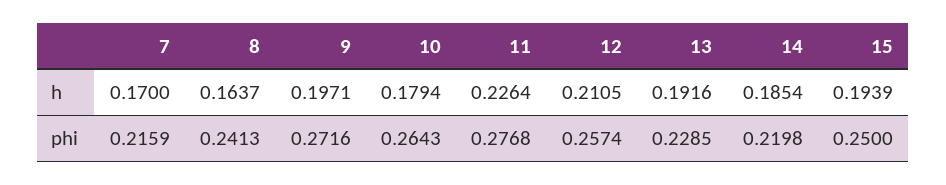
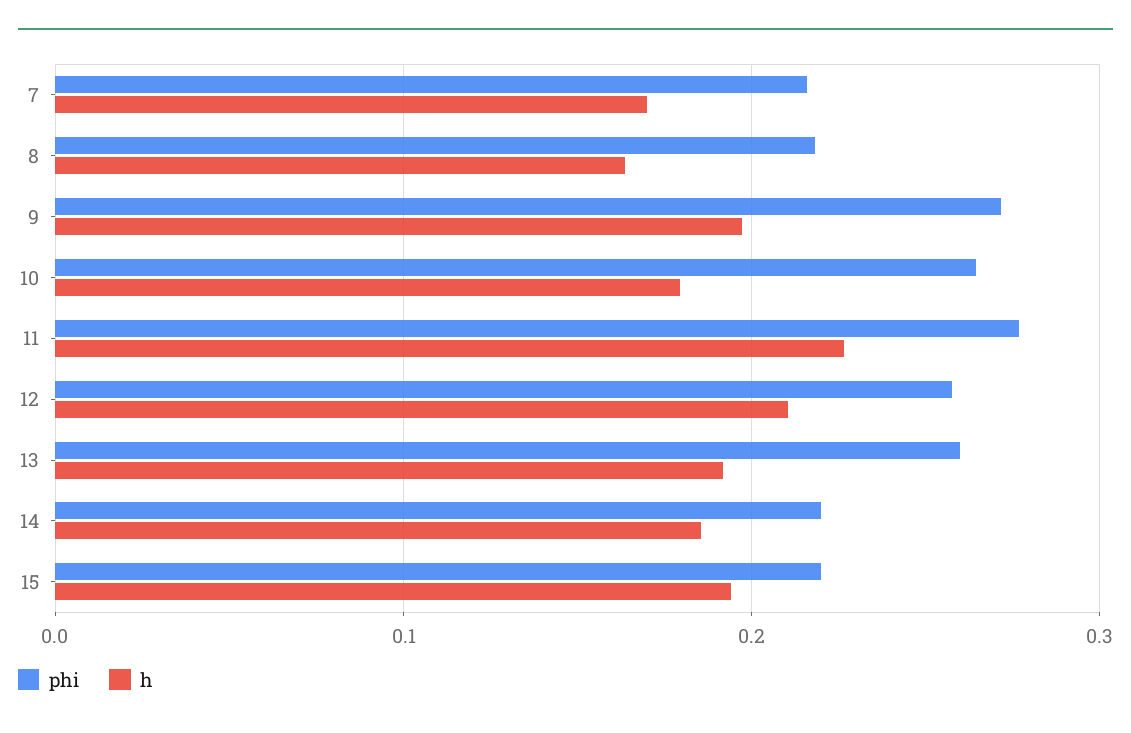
phi, 8: 0.2413 -> 0.22
phi, 13: 0.2285 -> 0.26
phi, 15: 0.25 -> 0.22

